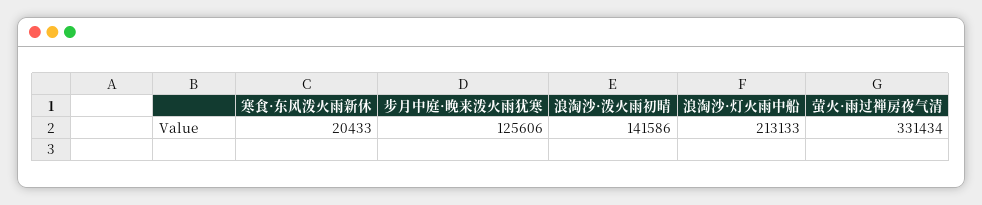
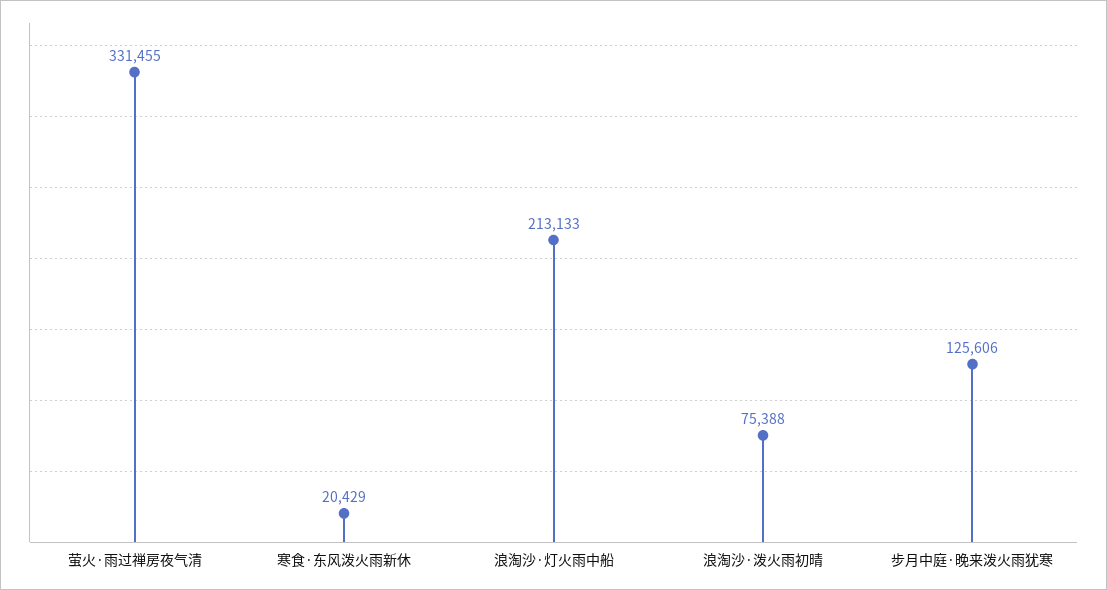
寒食·东风泼火雨新休: 20433 -> 20429
浪淘沙·泼火雨初晴: 141586 -> 75388
萤火·雨过禅房夜气清: 331434 -> 331455

